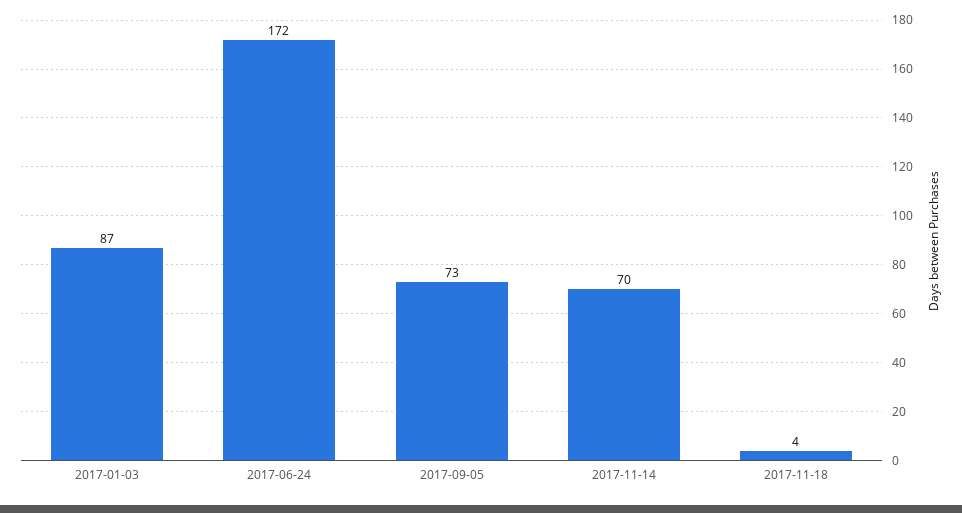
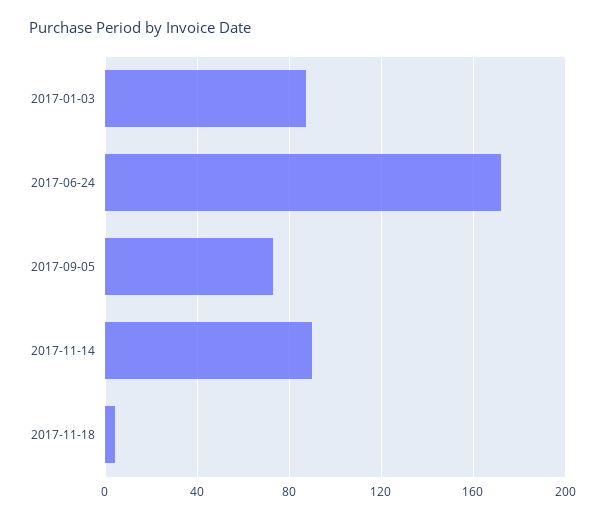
2017-11-14: 70 -> 90

